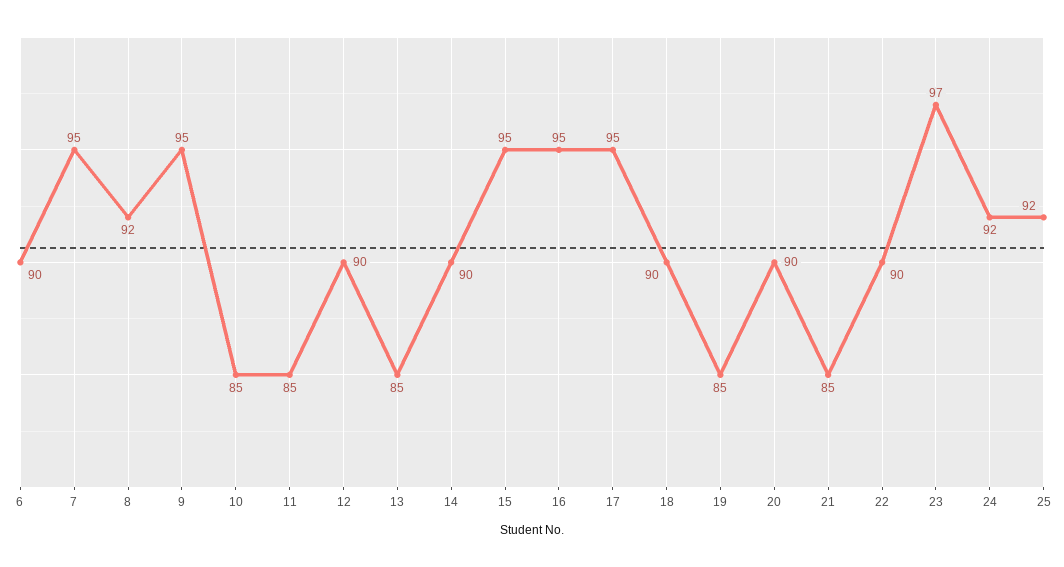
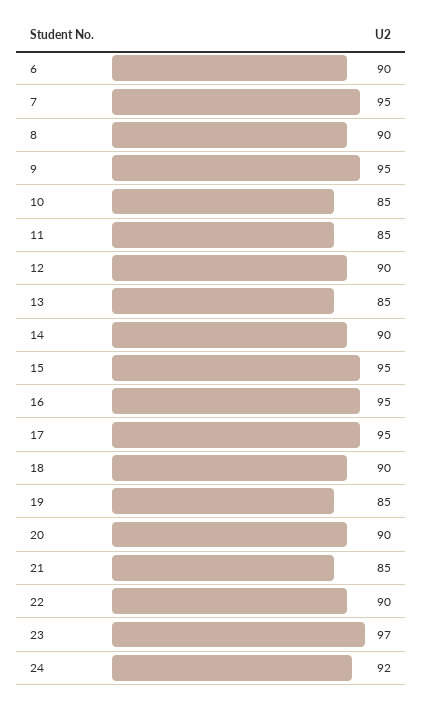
8: 92 -> 90
25: 92 -> none

